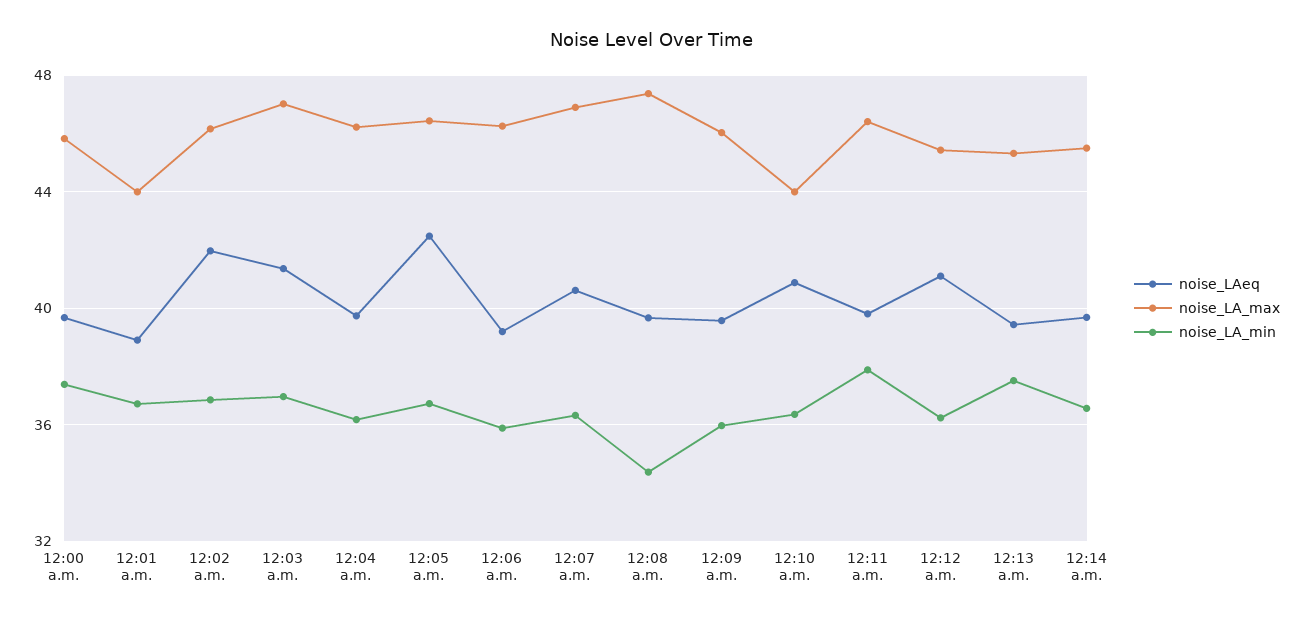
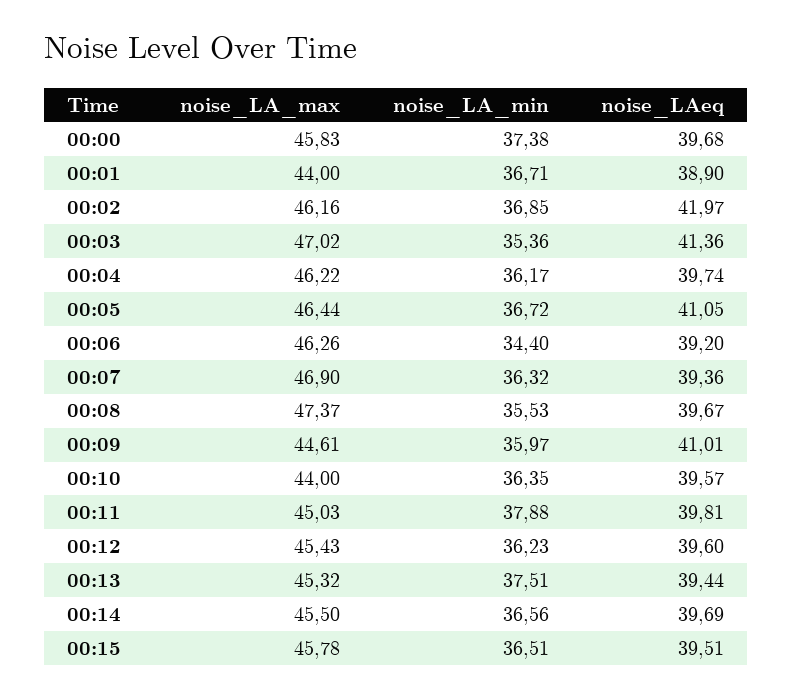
noise_LA_min, 12:03 a.m.: 37 -> 35.36
noise_LAeq, 12:05 a.m.: 42.5 -> 41.05
noise_LA_min, 12:06 a.m.: 36 -> 34.4
noise_LAeq, 12:07 a.m.: 40.5 -> 39.36
noise_LA_min, 12:08 a.m.: 34.5 -> 35.53
noise_LAeq, 12:09 a.m.: 39.5 -> 41.01
noise_LA_max, 12:09 a.m.: 46 -> 44.61
noise_LAeq, 12:10 a.m.: 41 -> 39.57
noise_LA_max, 12:11 a.m.: 46.5 -> 45.03
noise_LAeq, 12:12 a.m.: 41 -> 39.6
noise_LA_max, 00:15: none -> 45.78
noise_LA_min, 00:15: none -> 36.51
noise_LAeq, 00:15: none -> 39.51

